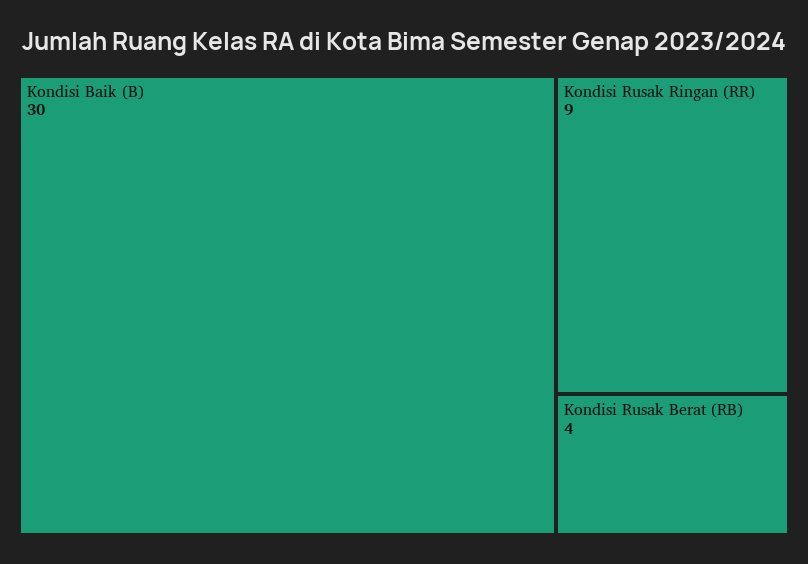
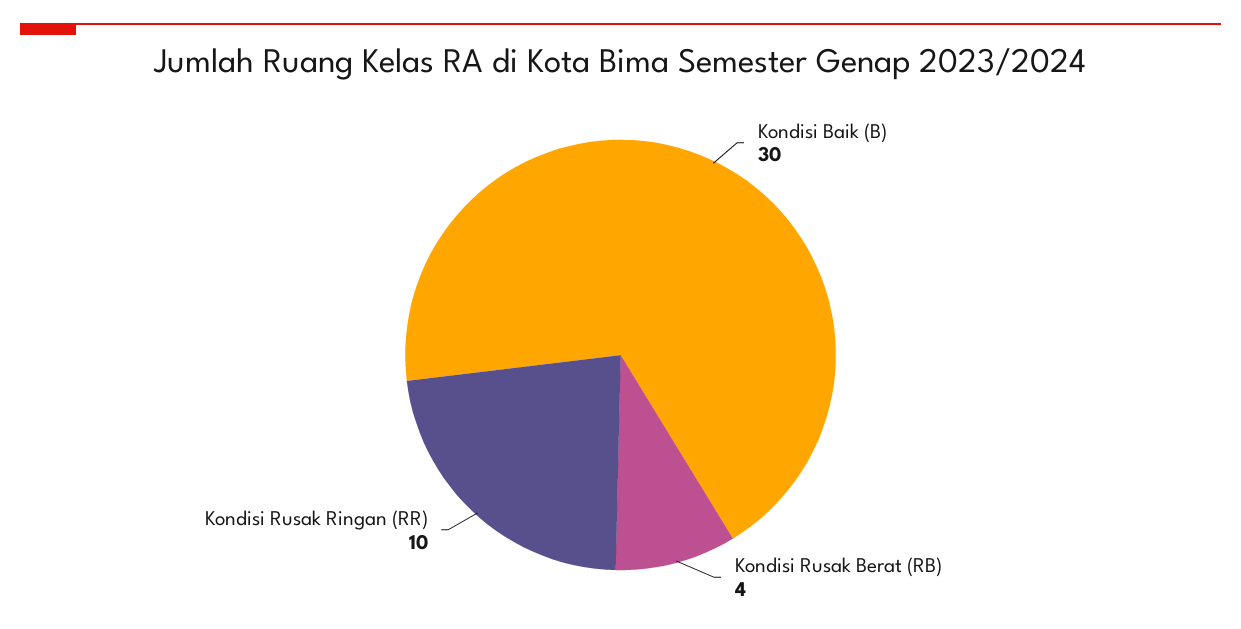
Kondisi Rusak Ringan (RR): 9 -> 10

